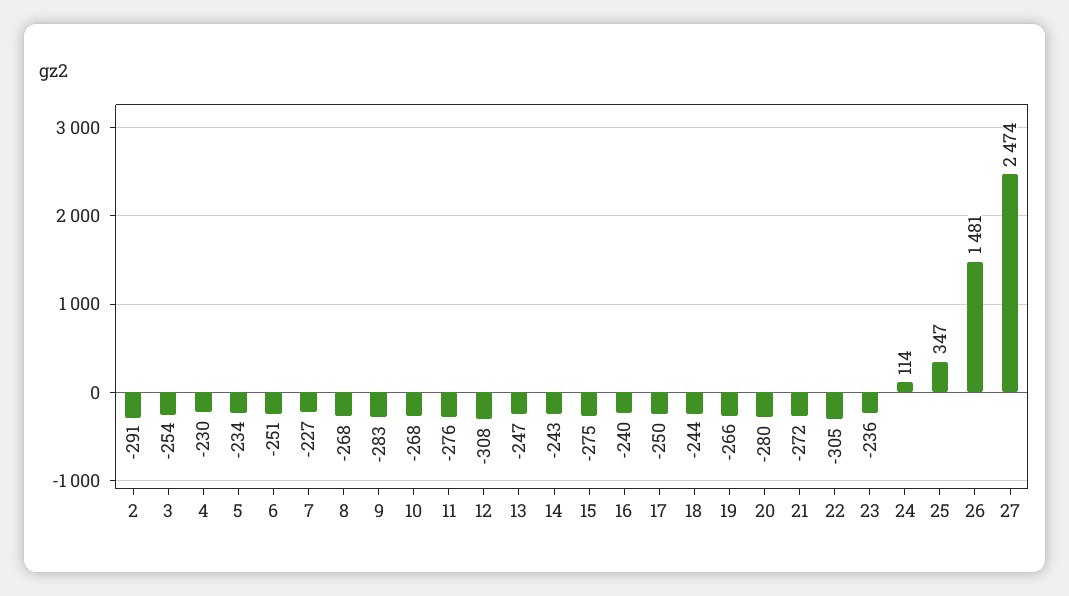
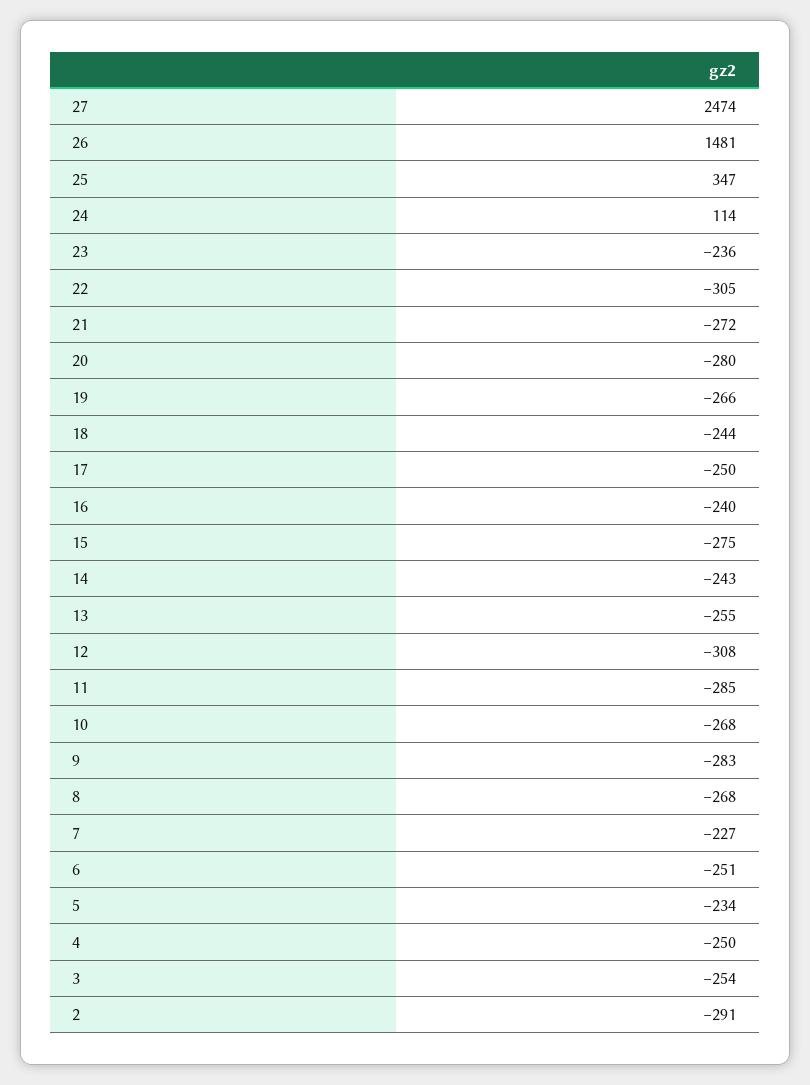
4: -230 -> -250
11: -276 -> -285
13: -247 -> -255

